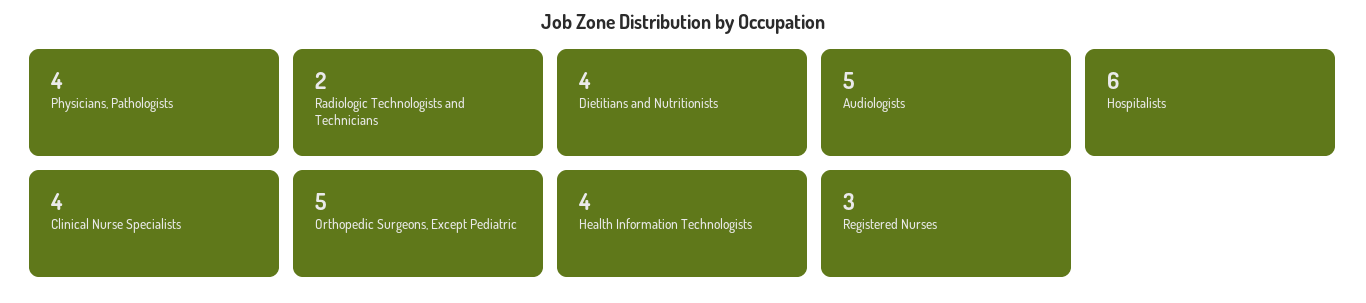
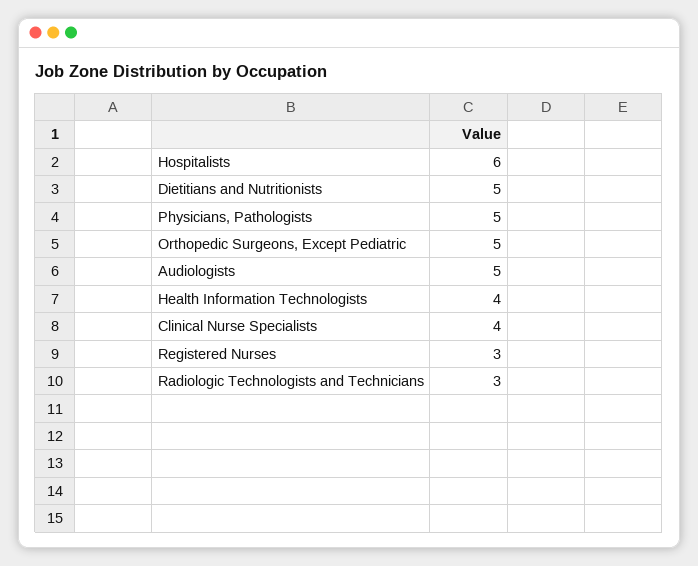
Physicians, Pathologists: 4 -> 5
Radiologic Technologists and Technicians: 2 -> 3
Dietitians and Nutritionists: 4 -> 5

